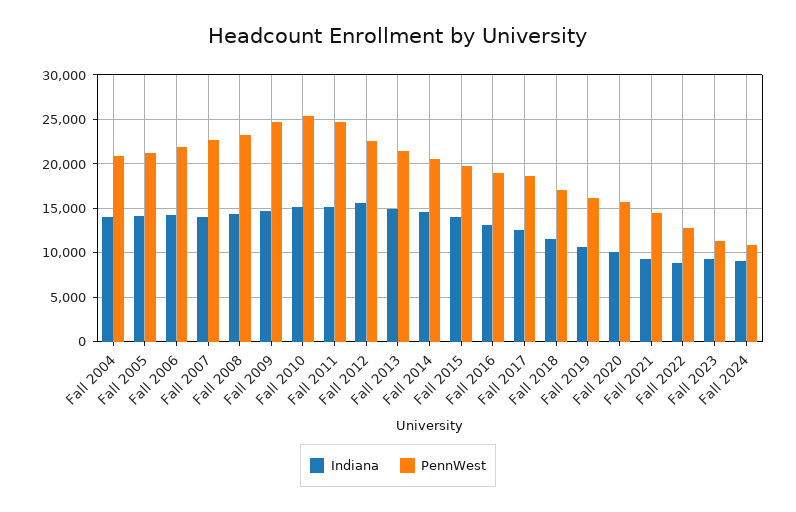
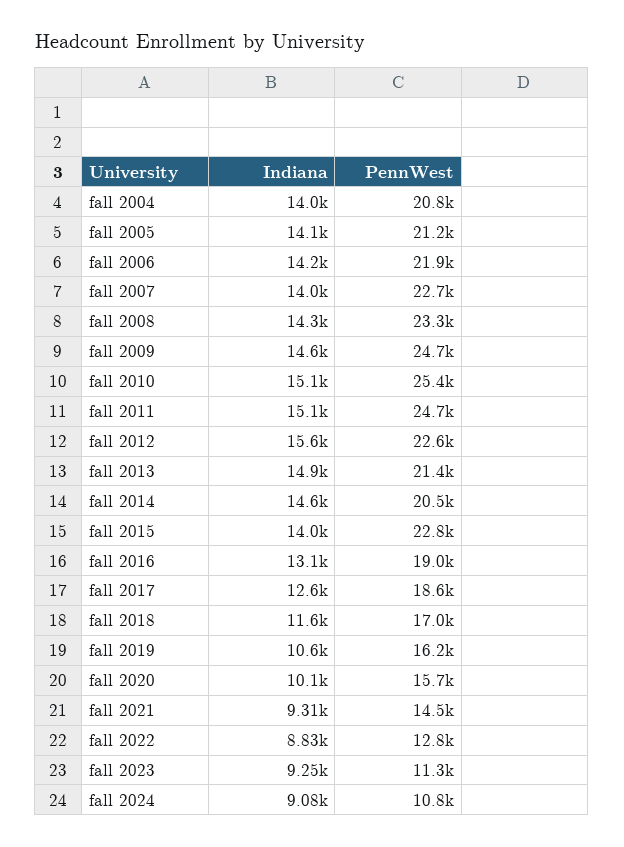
PennWest, Fall 2015: 20000 -> 22800

